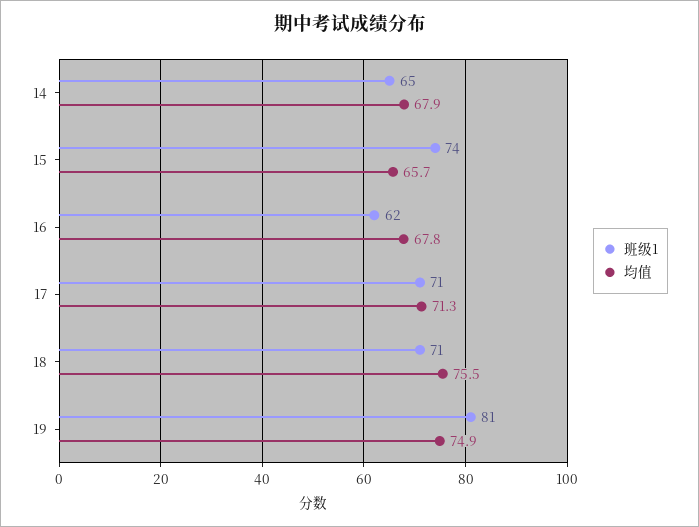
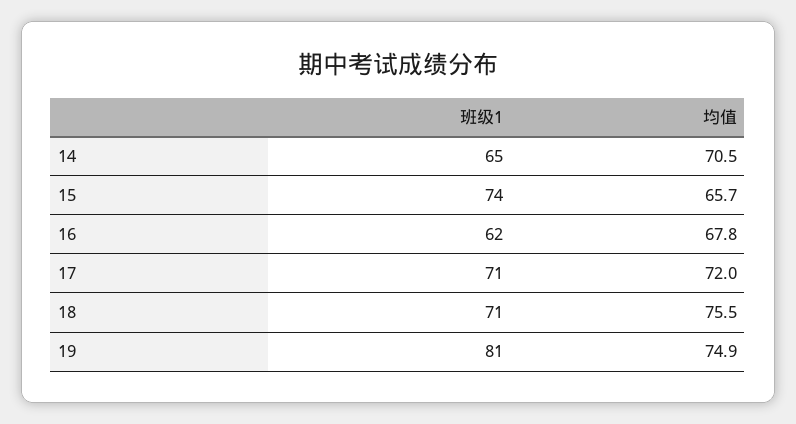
均值, 14: 67.9 -> 70.5
均值, 17: 71.3 -> 72

